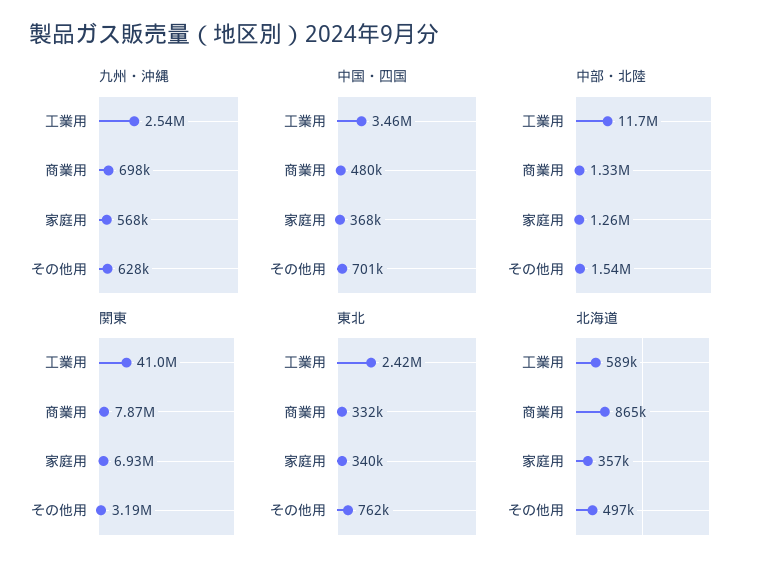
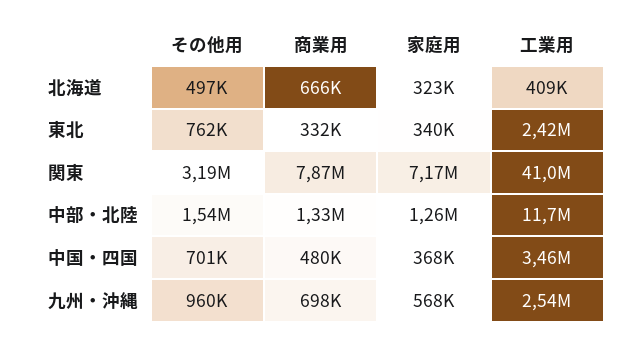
九州・沖縄, その他用: 628000 -> 960000
関東, 家庭用: 6930000 -> 7170000
北海道, 工業用: 589000 -> 409000
北海道, 商業用: 865000 -> 666000
北海道, 家庭用: 357000 -> 323000

